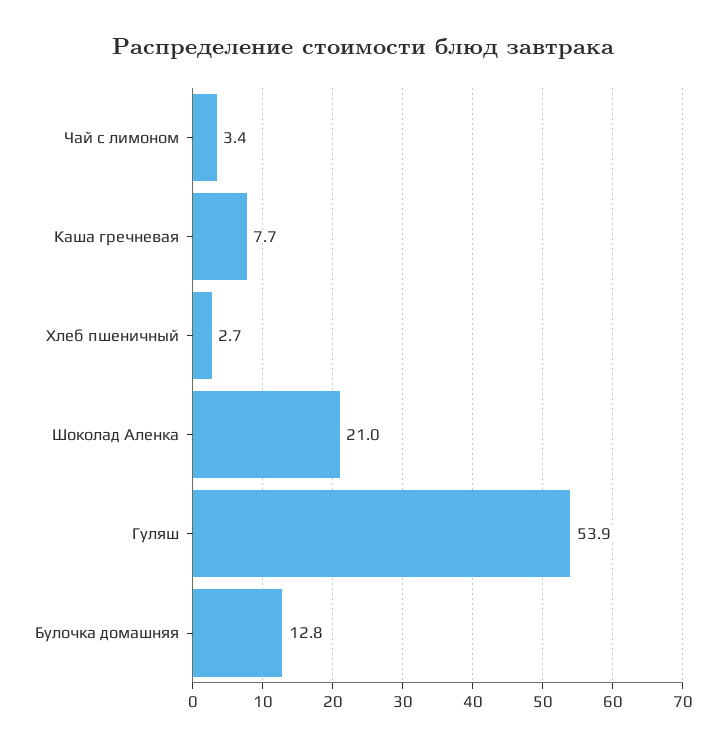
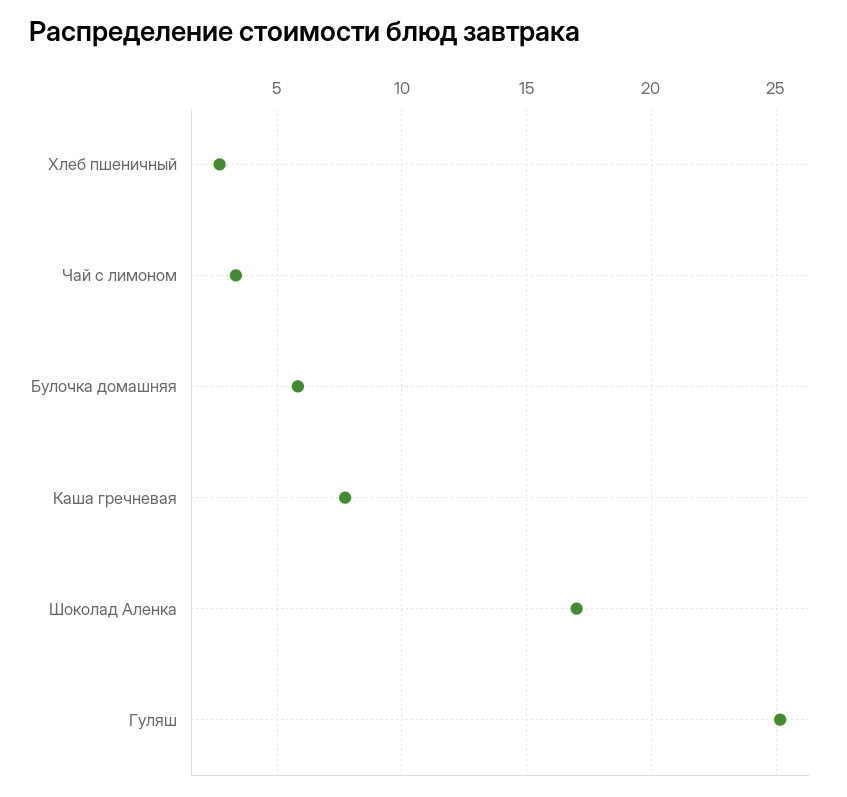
Шоколад Аленка: 21 -> 17
Гуляш: 53.9 -> 25
Булочка домашняя: 12.8 -> 6

